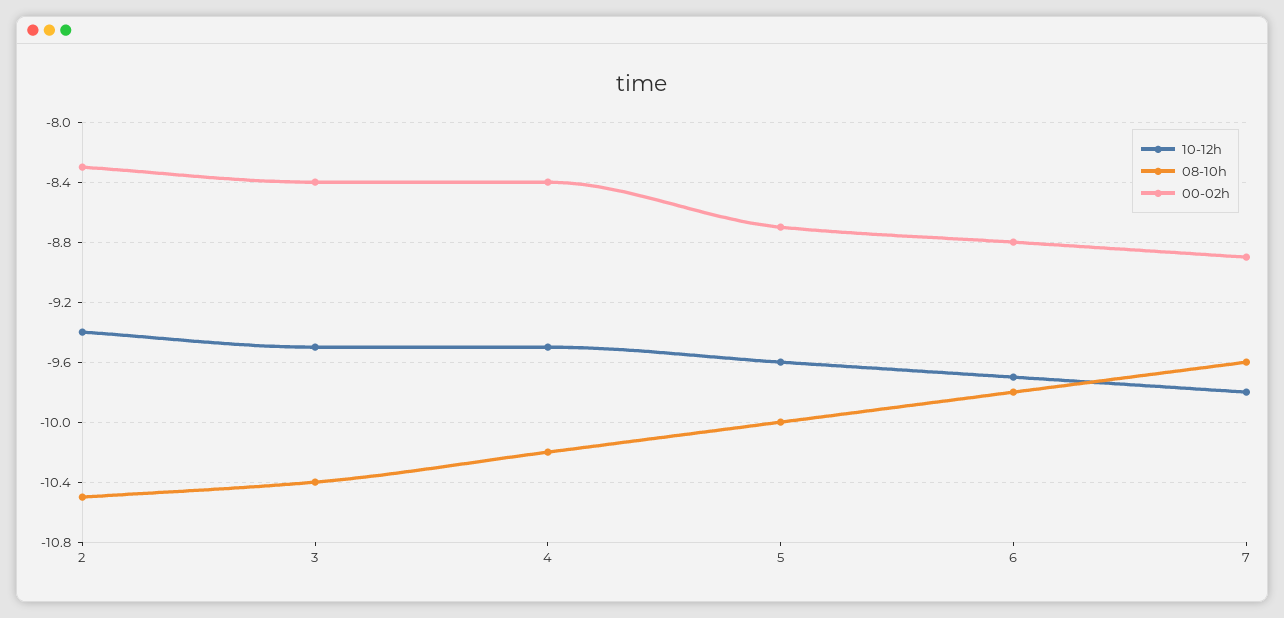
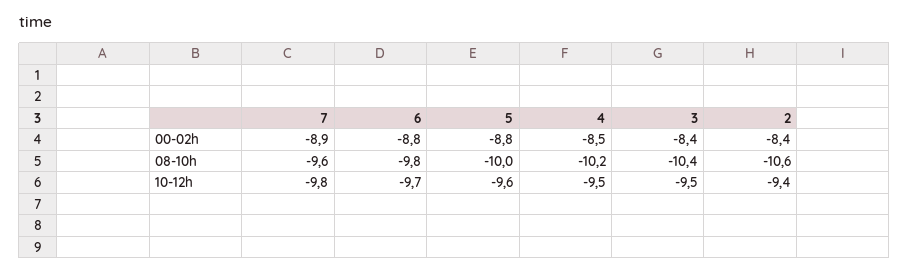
08-10h, 2: -10.5 -> -10.6
00-02h, 2: -8.3 -> -8.4
00-02h, 4: -8.4 -> -8.5
00-02h, 5: -8.7 -> -8.8

